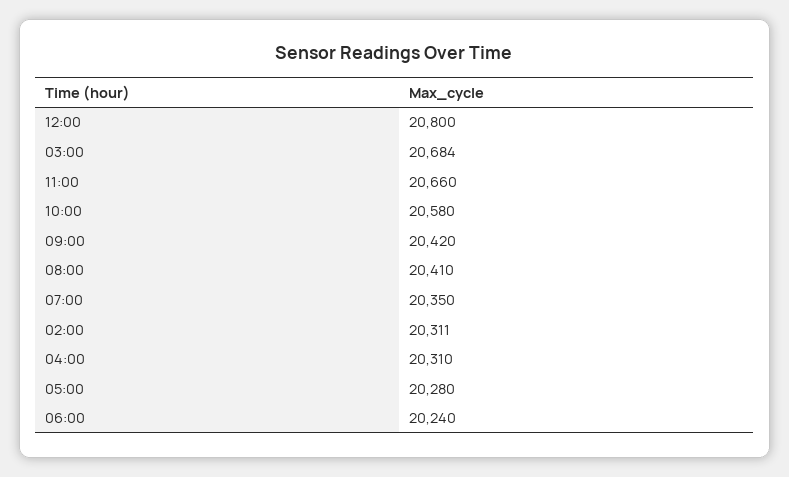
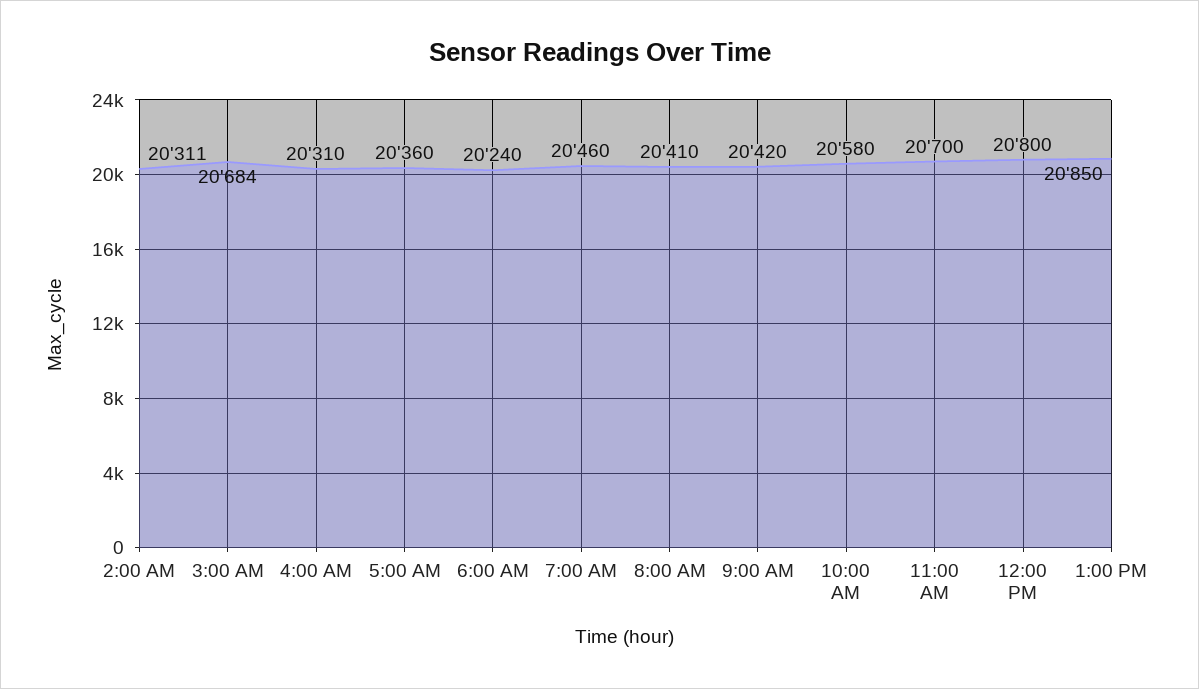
11:00: 20660 -> 20700
07:00: 20350 -> 20460
05:00: 20280 -> 20360
1:00 PM: none -> 20850

